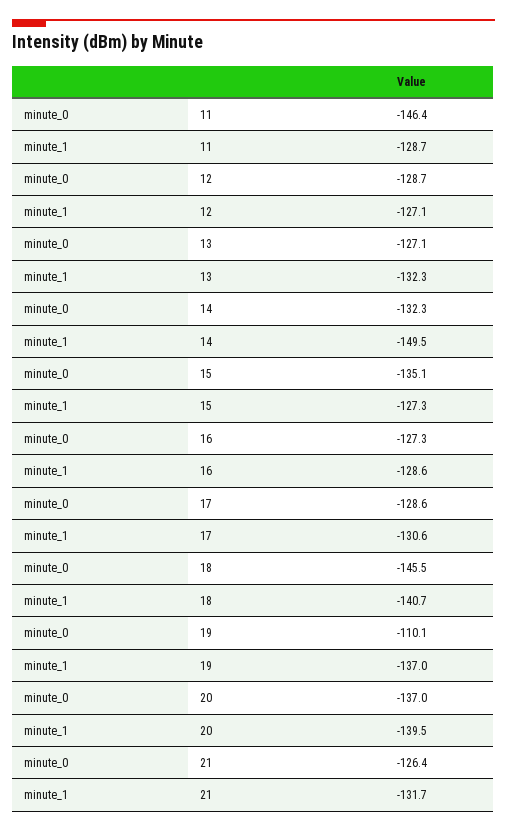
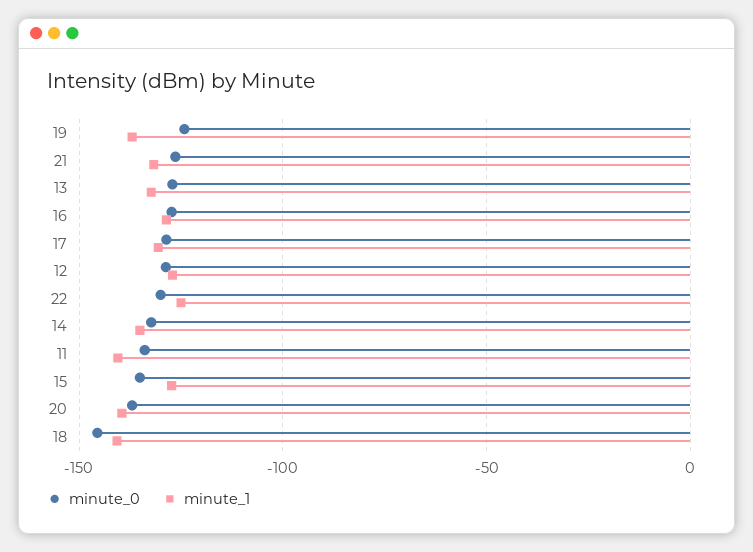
minute_0, 11: -146.4 -> -135
minute_1, 11: -128.7 -> -140
minute_1, 14: -149.5 -> -135
minute_0, 19: -110.1 -> -125
minute_0, 22: none -> -130
minute_1, 22: none -> -125

